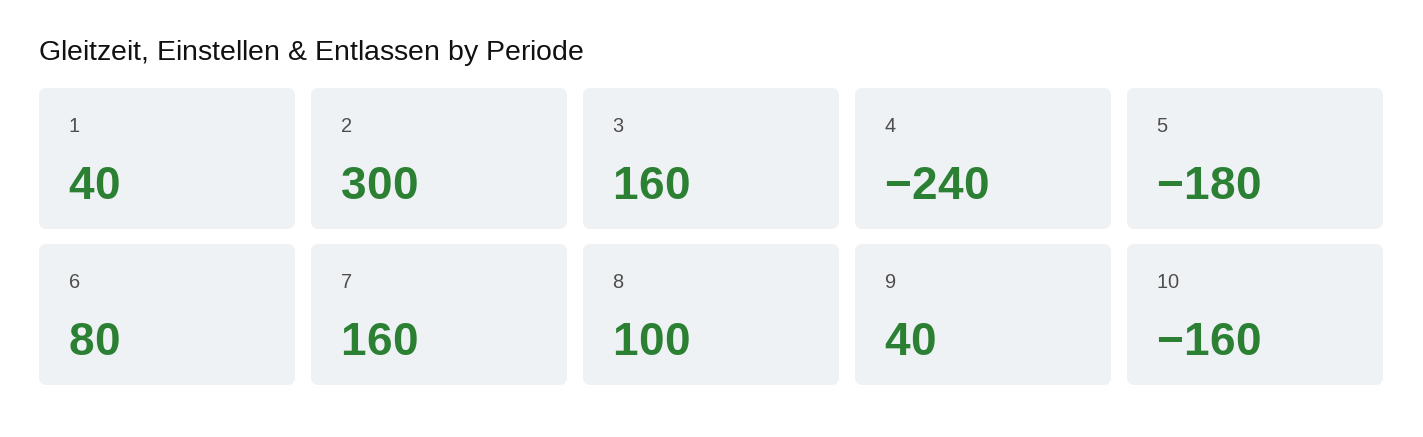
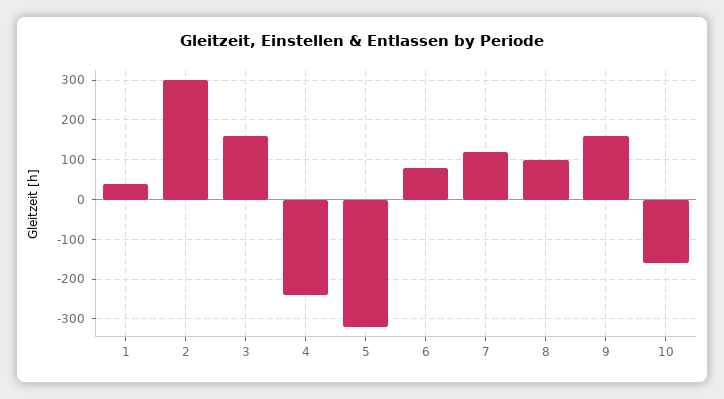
5: -180 -> -320
7: 160 -> 120
9: 40 -> 160

